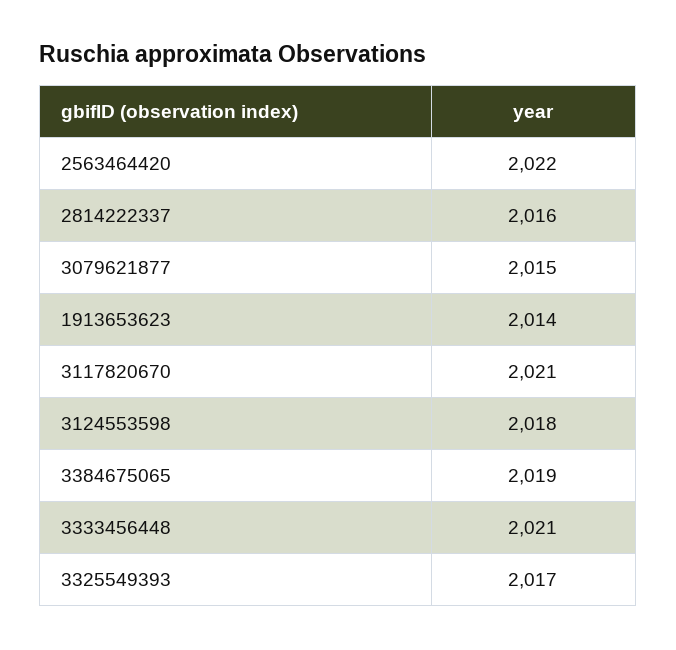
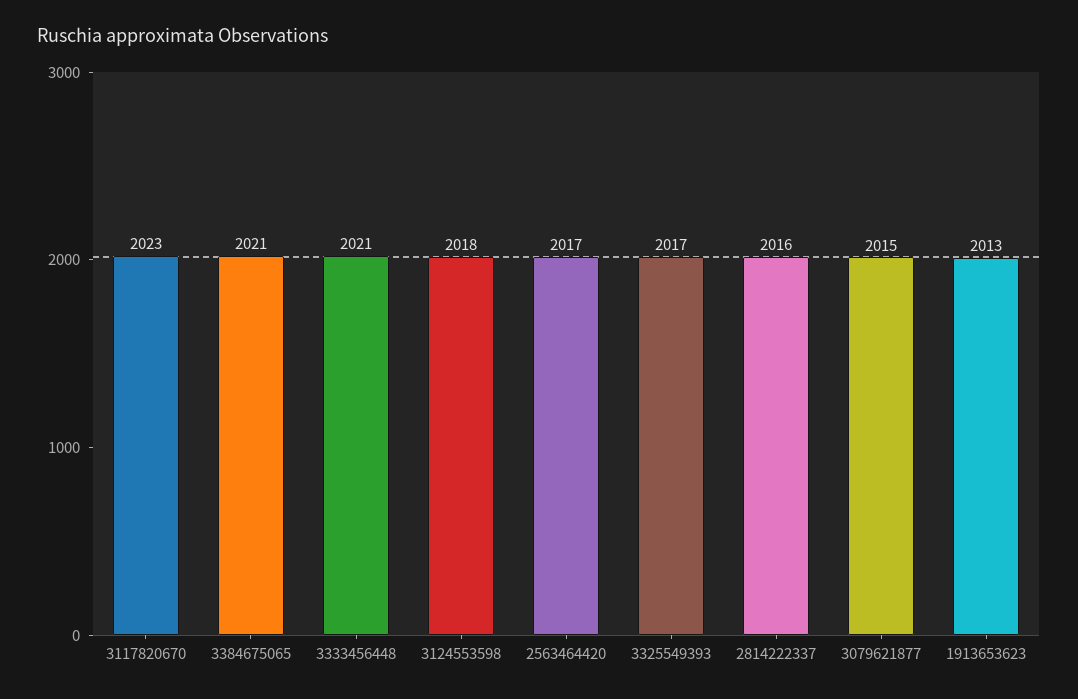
2563464420: 2022 -> 2017
1913653623: 2014 -> 2013
3117820670: 2021 -> 2023
3384675065: 2019 -> 2021

